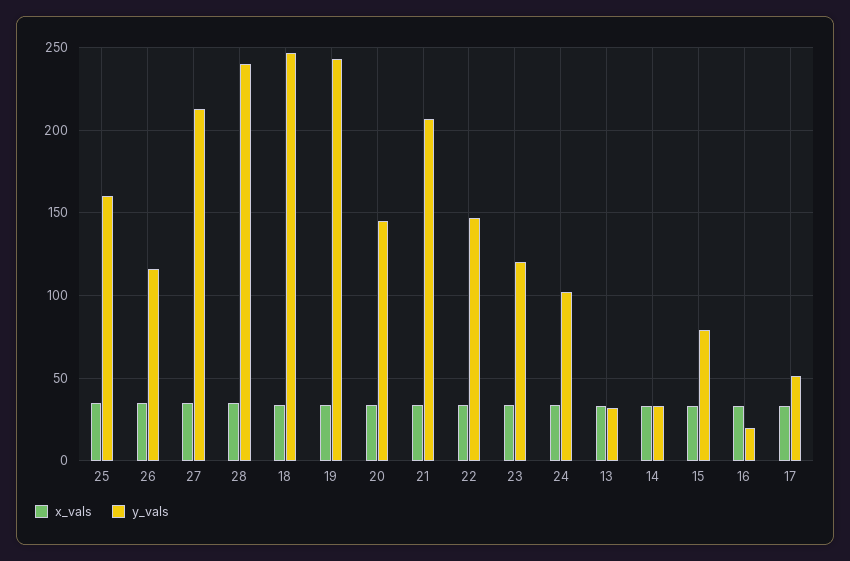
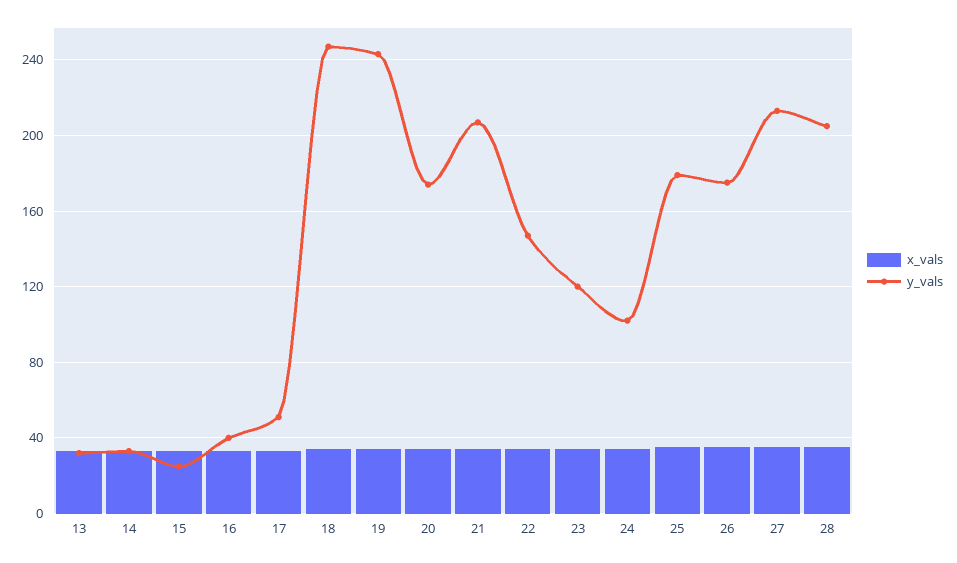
y_vals, 25: 160 -> 180
y_vals, 26: 115 -> 175
y_vals, 28: 240 -> 205
y_vals, 20: 145 -> 175
y_vals, 15: 80 -> 25
y_vals, 16: 20 -> 40

